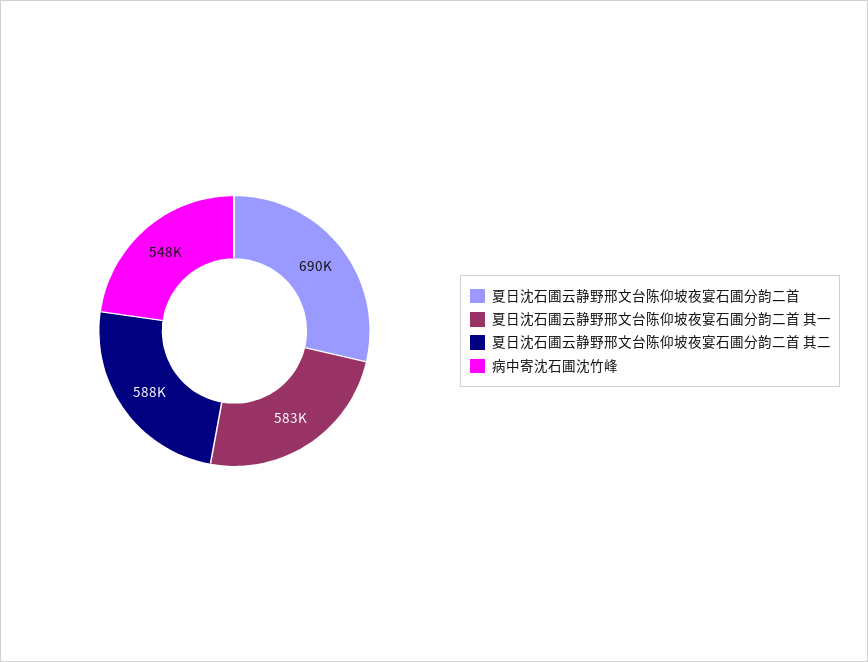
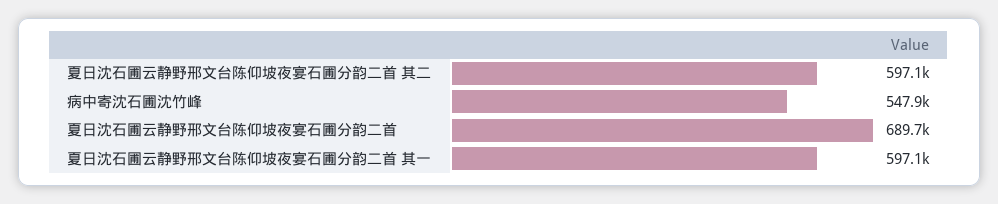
夏日沈石圃云静野邢文台陈仰坡夜宴石圃分韵二首 其一: 583000 -> 597100
夏日沈石圃云静野邢文台陈仰坡夜宴石圃分韵二首 其二: 588000 -> 597100

